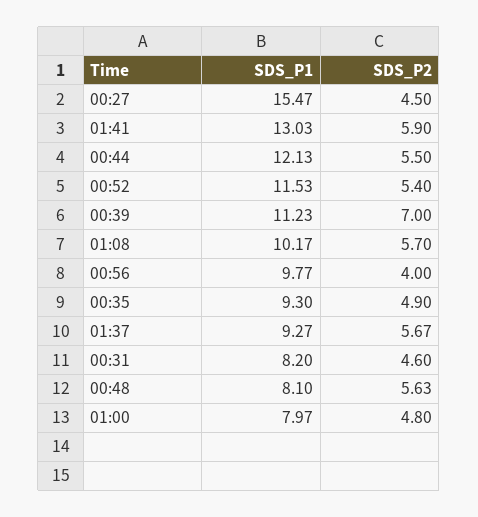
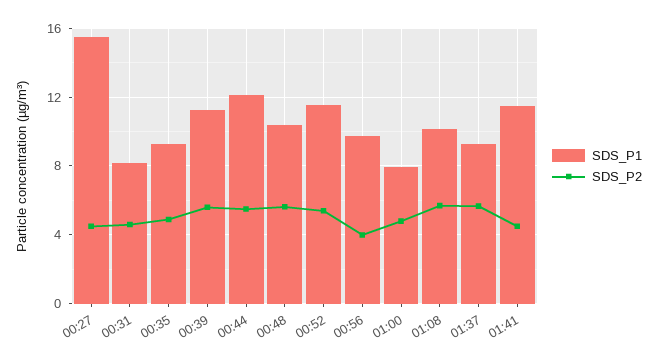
SDS_P1, 01:41: 13.03 -> 11.5
SDS_P2, 01:41: 5.9 -> 4.5
SDS_P2, 00:39: 7 -> 5.5
SDS_P1, 00:48: 8.1 -> 10.5

